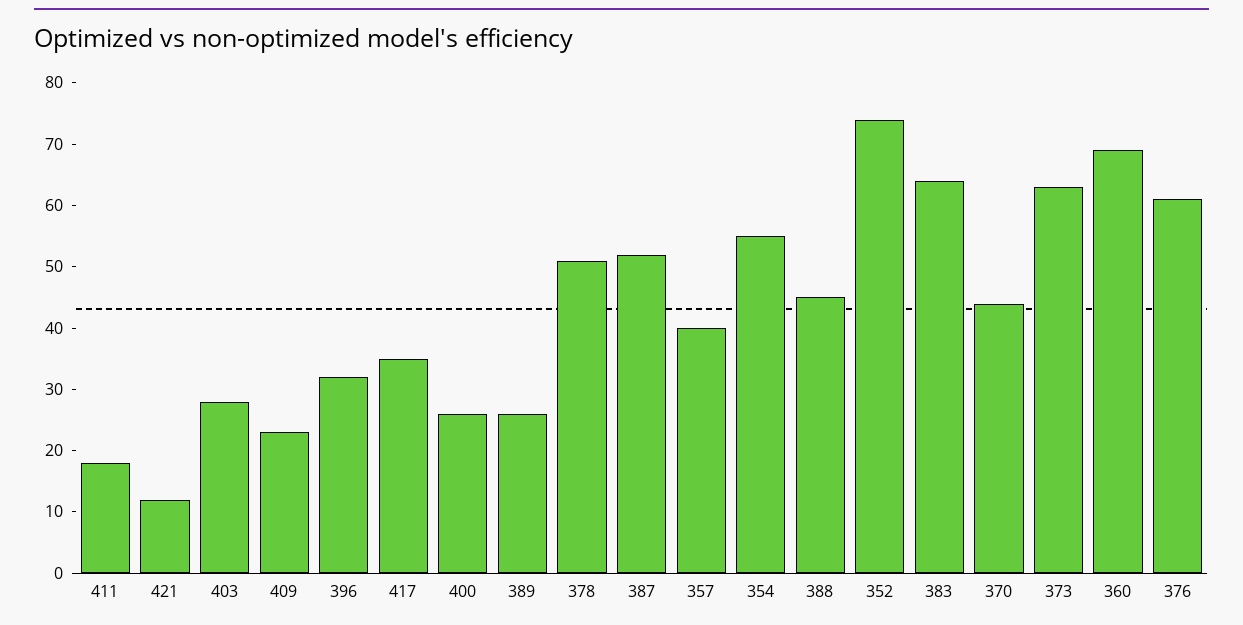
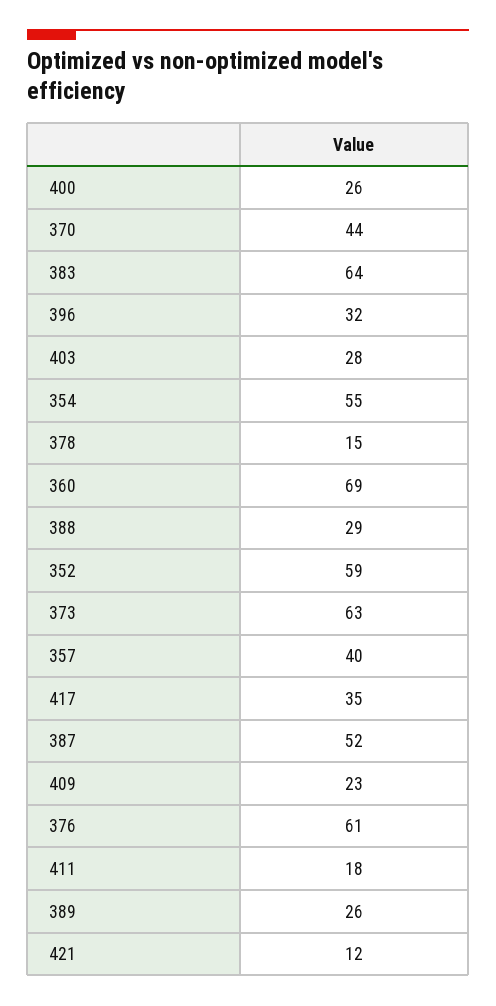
378: 50 -> 15
388: 45 -> 29
352: 75 -> 59

